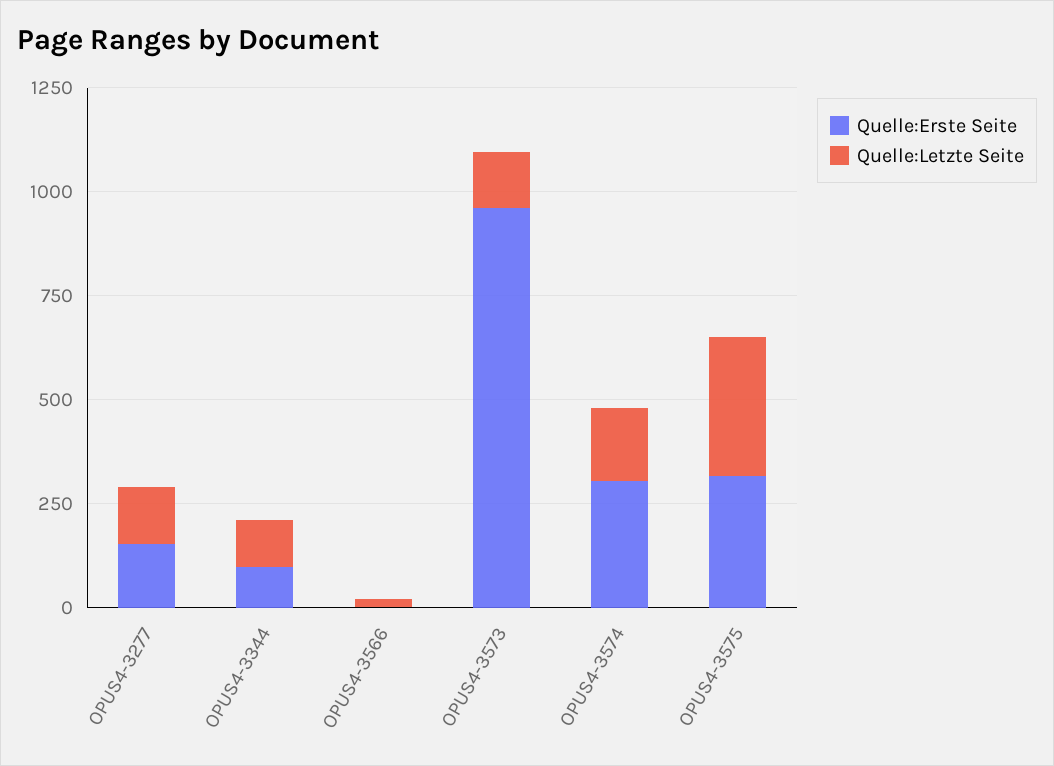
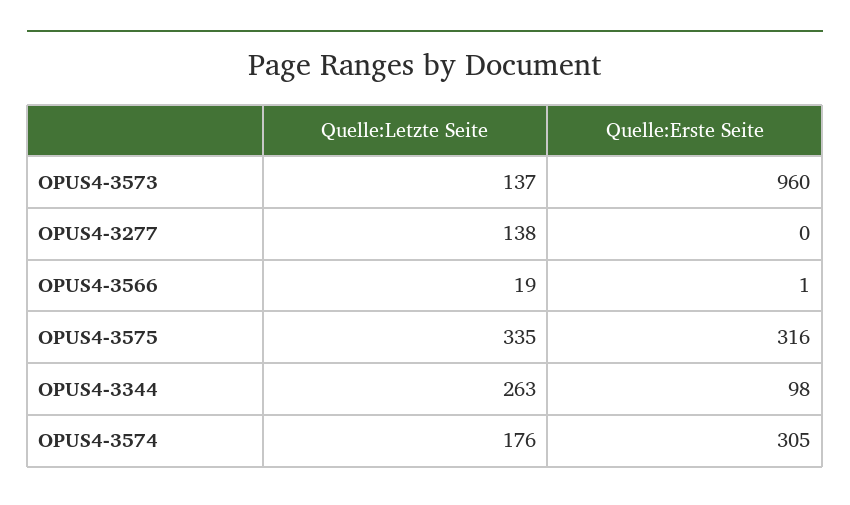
Quelle:Erste Seite, OPUS4-3277: 150 -> 0
Quelle:Letzte Seite, OPUS4-3344: 100 -> 263

